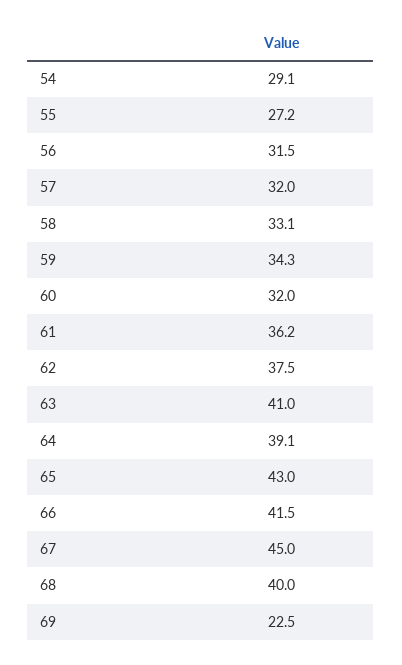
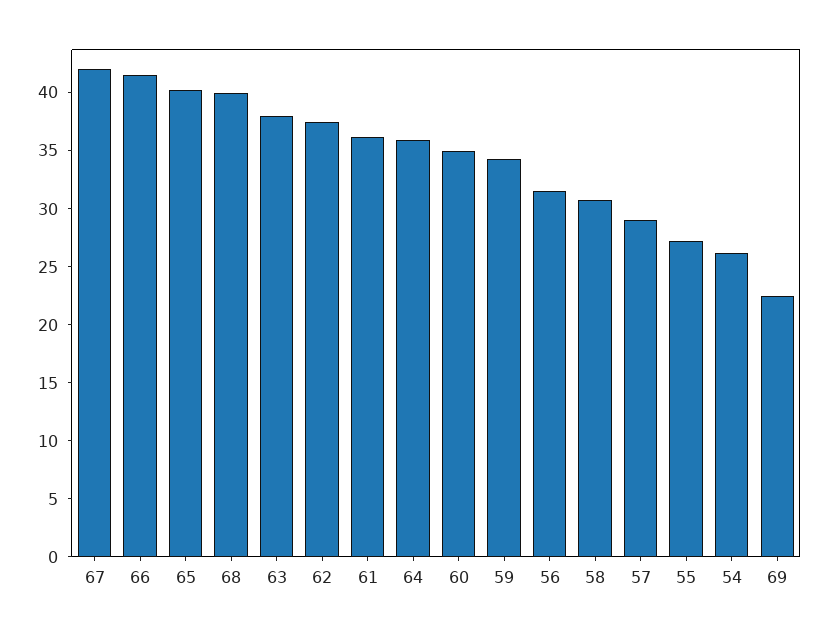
54: 29.1 -> 26
57: 32 -> 29
58: 33.1 -> 31
60: 32 -> 35
63: 41 -> 38
64: 39.1 -> 36
65: 43 -> 40
67: 45 -> 42

